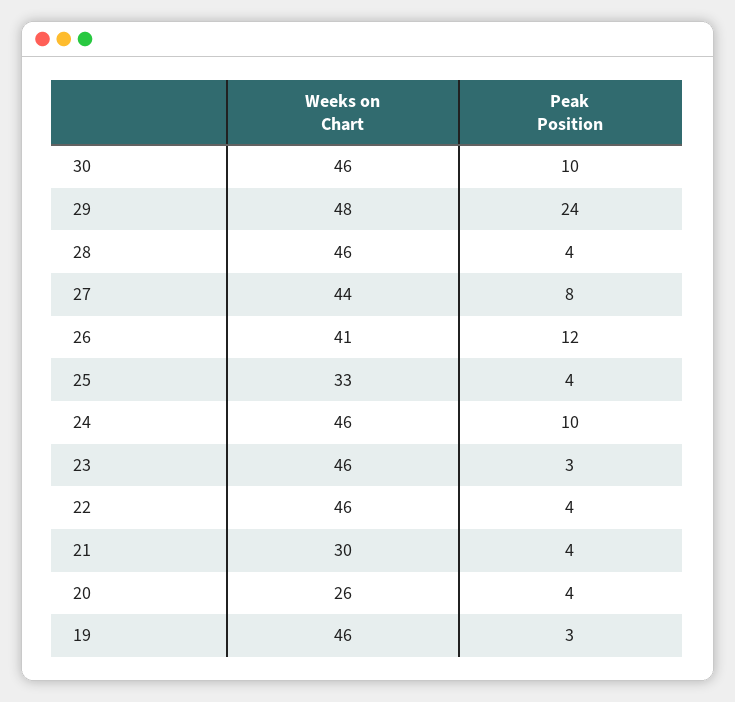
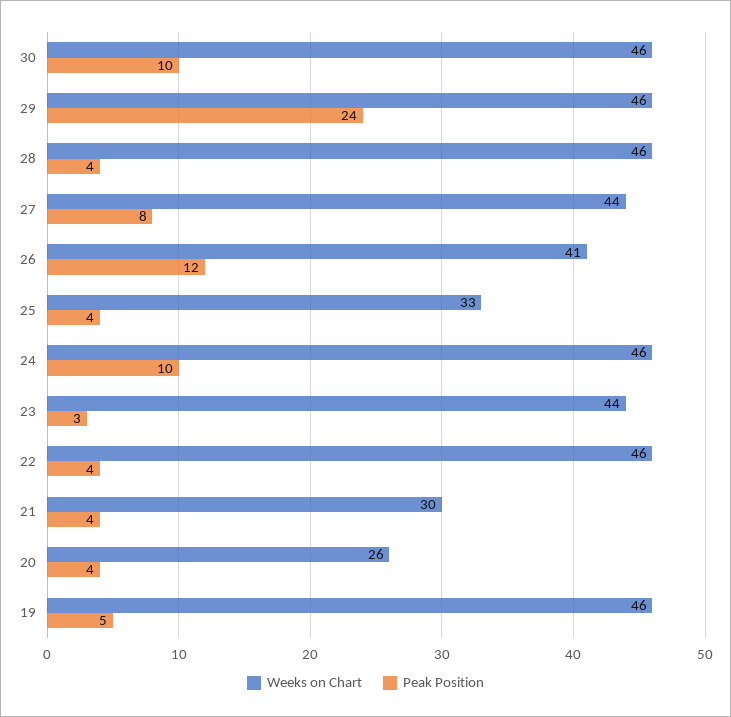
Weeks on Chart, 29: 48 -> 46
Weeks on Chart, 23: 46 -> 44
Peak Position, 19: 3 -> 5

